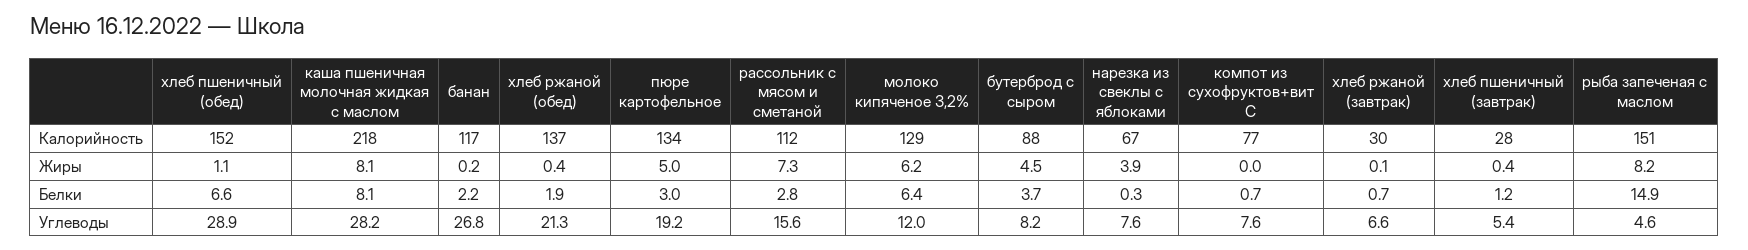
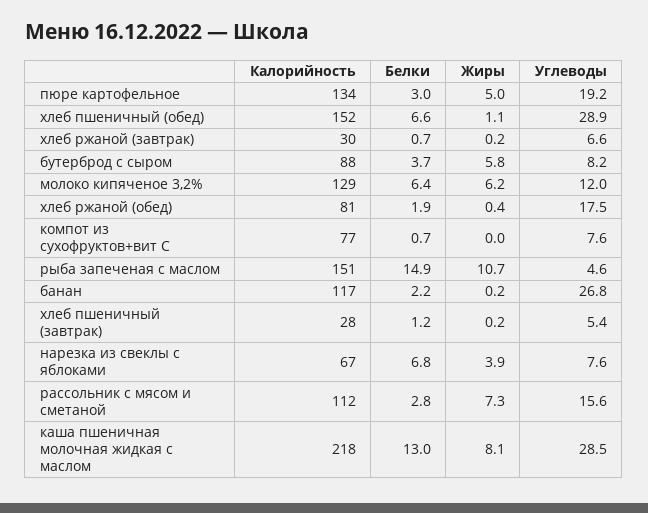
хлеб ржаной (обед), Калорийность: 137 -> 81
бутерброд с сыром, Жиры: 4.5 -> 5.8
хлеб ржаной (завтрак), Жиры: 0.1 -> 0.2
хлеб пшеничный (завтрак), Жиры: 0.4 -> 0.2
рыба запеченая с маслом, Жиры: 8.2 -> 10.7
каша пшеничная молочная жидкая с маслом, Белки: 8.1 -> 13
нарезка из свеклы с яблоками, Белки: 0.3 -> 6.8
каша пшеничная молочная жидкая с маслом, Углеводы: 28.2 -> 28.5
хлеб ржаной (обед), Углеводы: 21.3 -> 17.5

